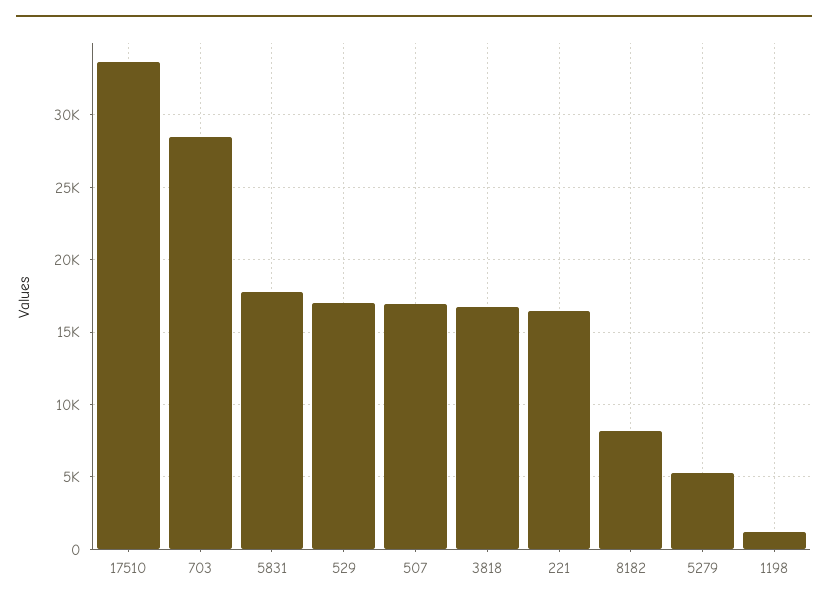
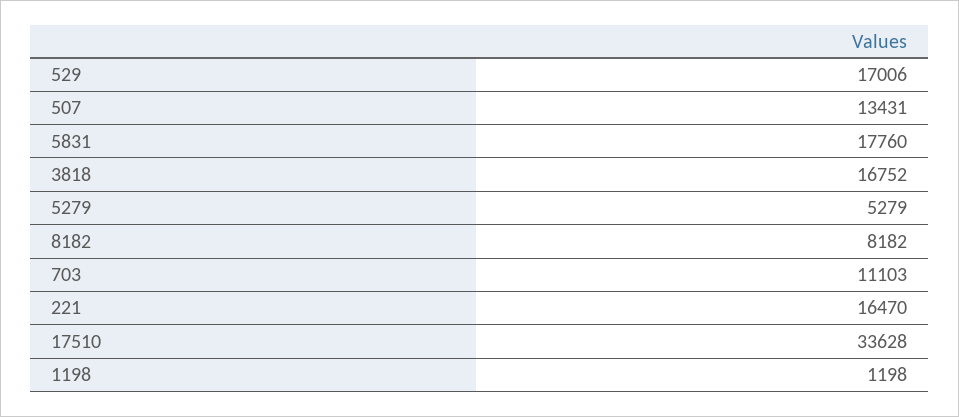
703: 28500 -> 11103
507: 17000 -> 13431

